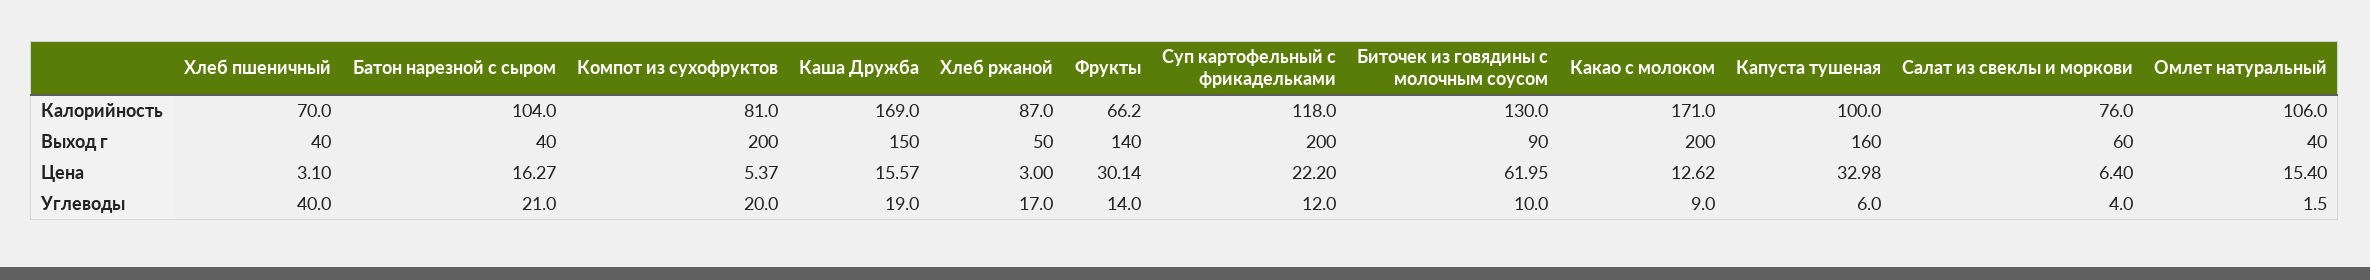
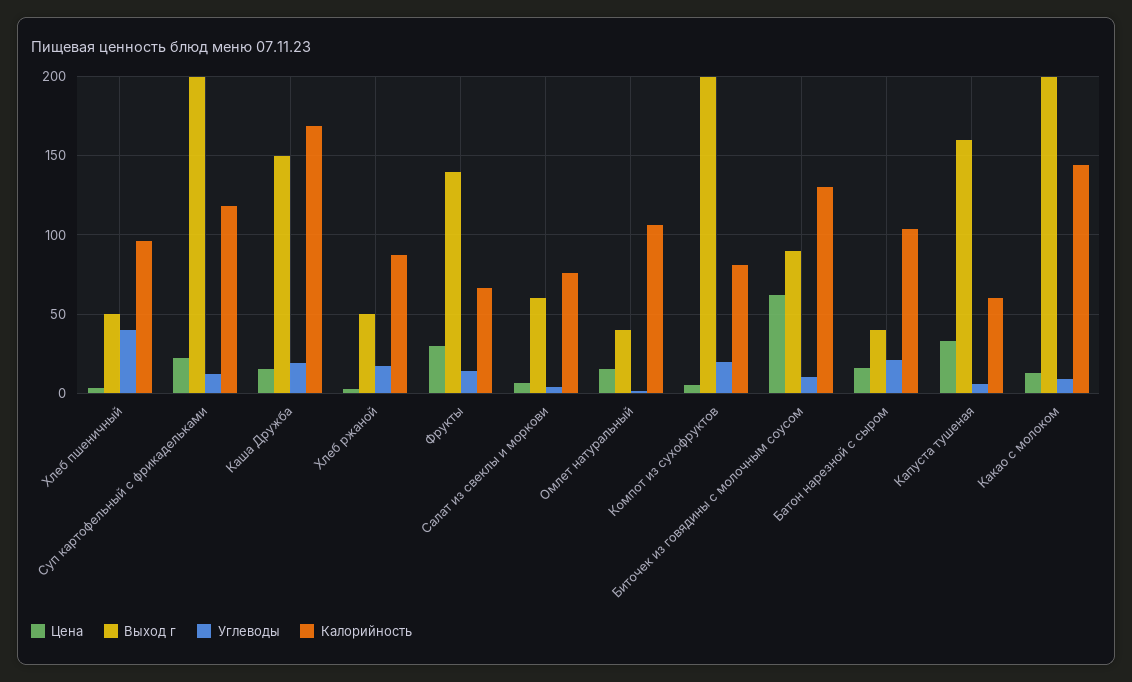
Калорийность, Хлеб пшеничный: 70 -> 95
Калорийность, Какао с молоком: 171 -> 145
Калорийность, Капуста тушеная: 100 -> 60
Выход г, Хлеб пшеничный: 40 -> 50

